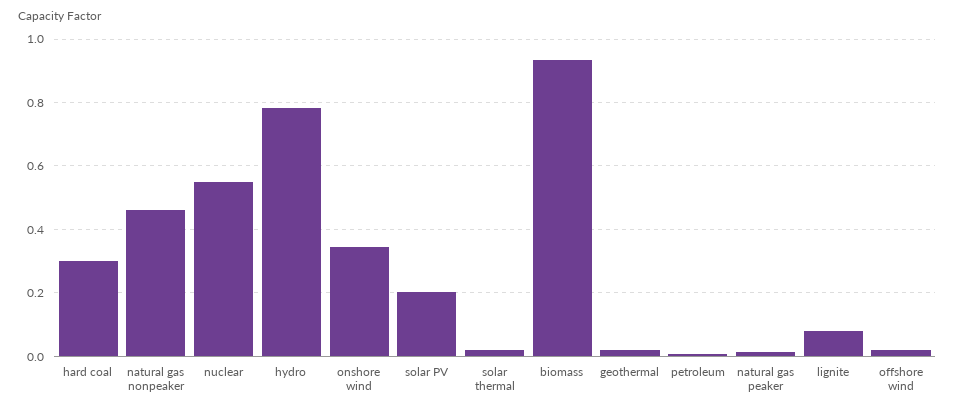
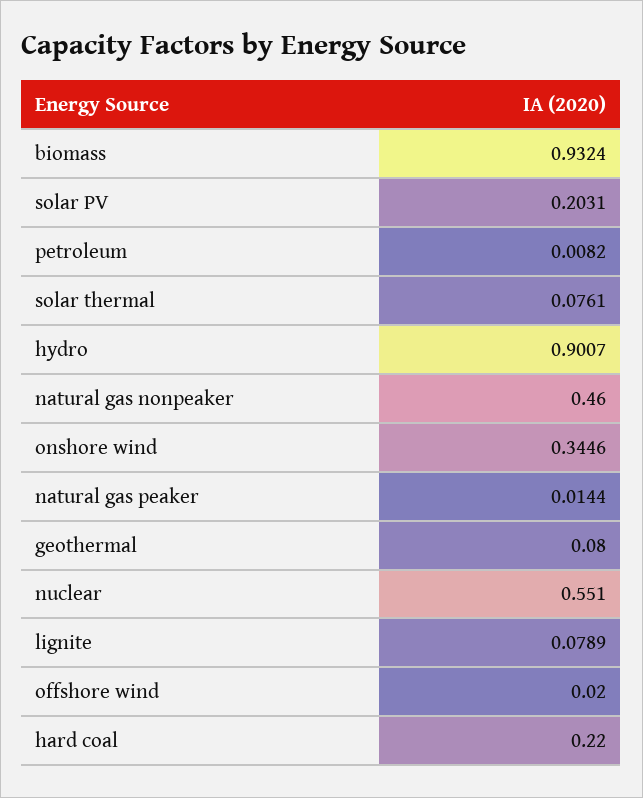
hard coal: 0.3 -> 0.22
hydro: 0.78 -> 0.9007
solar thermal: 0.02 -> 0.0761
geothermal: 0.02 -> 0.08

